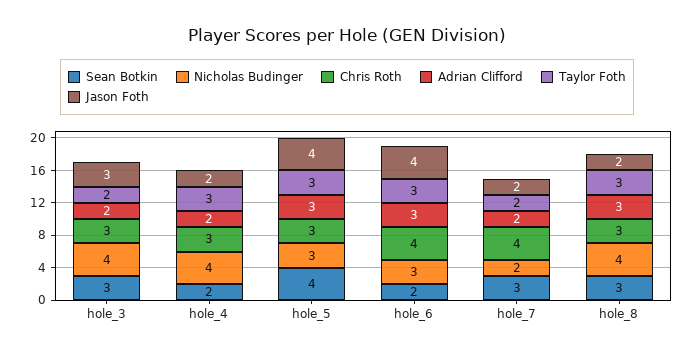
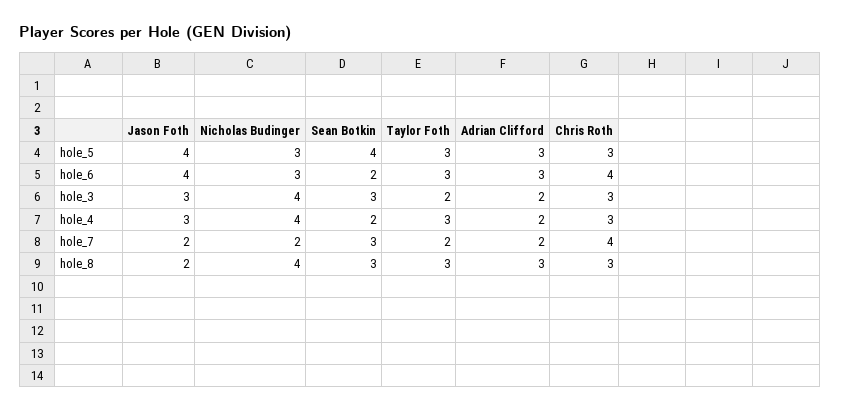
Jason Foth, hole_4: 2 -> 3

